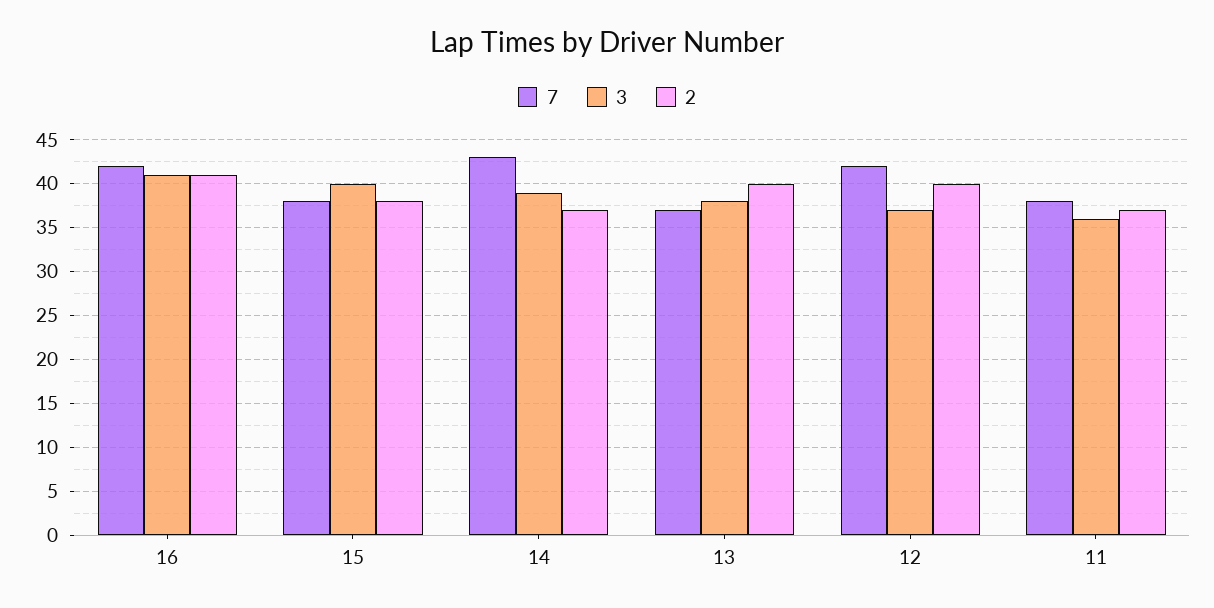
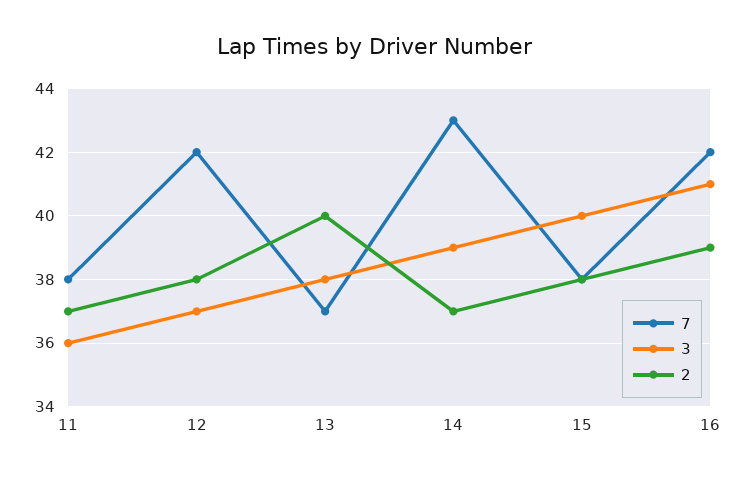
2, 16: 41 -> 39
2, 12: 40 -> 38

